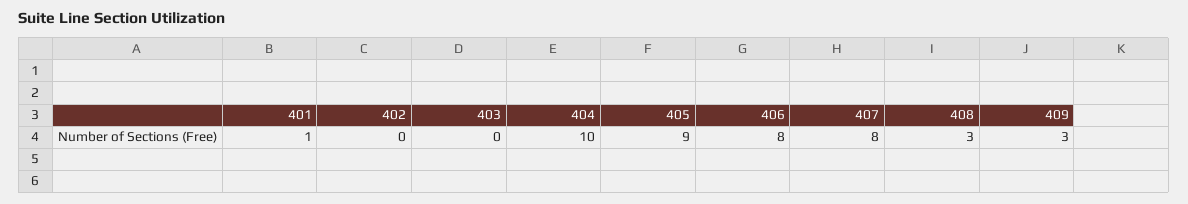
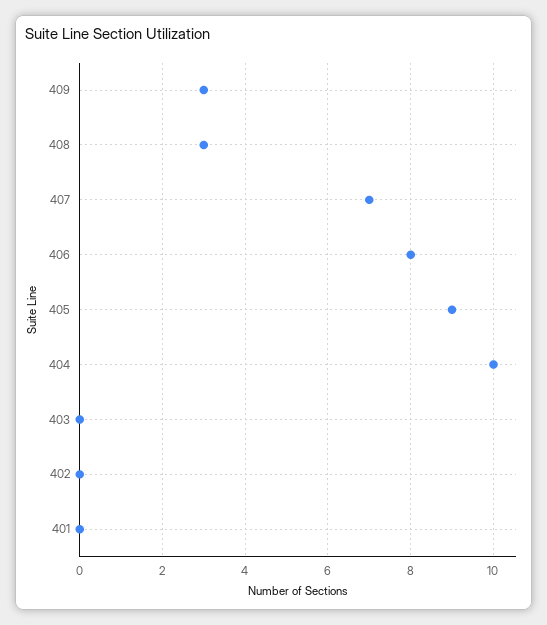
401: 1 -> 0
407: 8 -> 7

